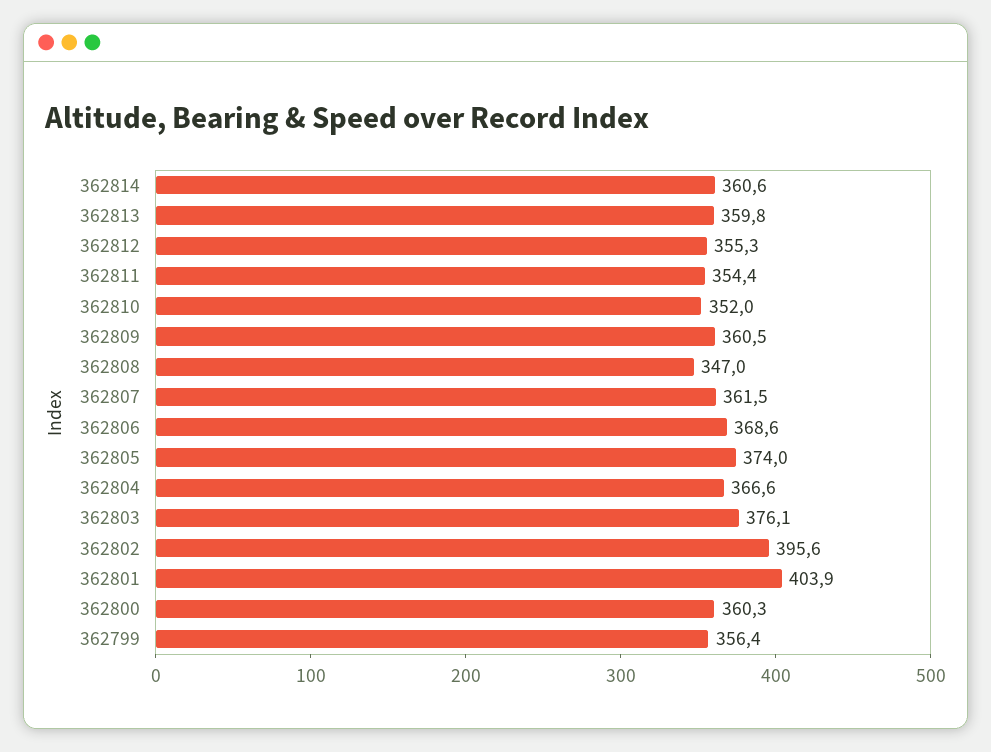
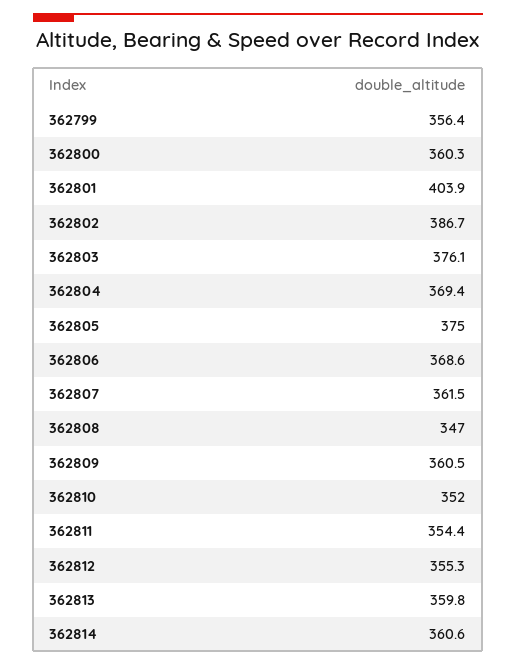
362805: 374 -> 375
362804: 366.6 -> 369.4
362802: 395.6 -> 386.7

